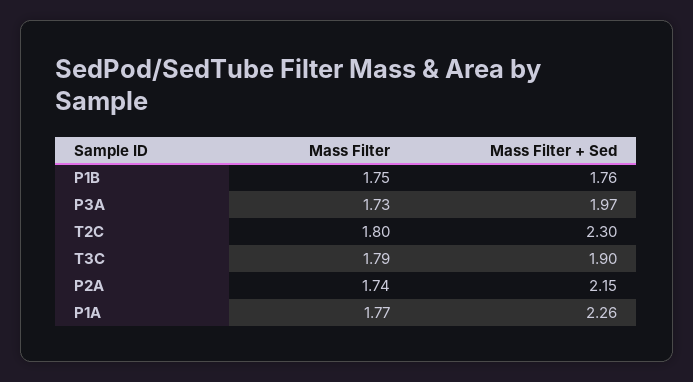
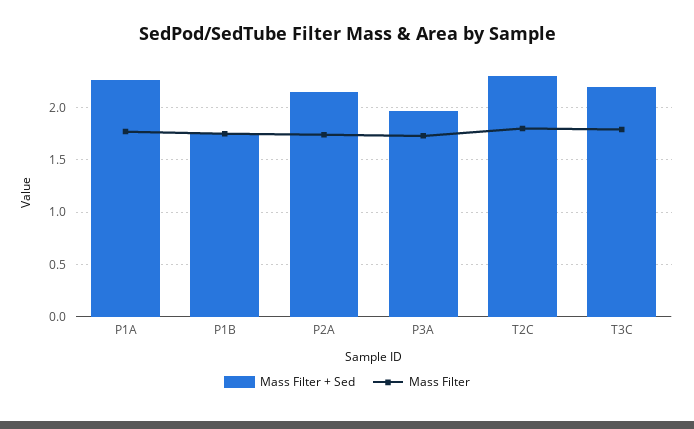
Mass Filter + Sed, T3C: 1.9 -> 2.2

